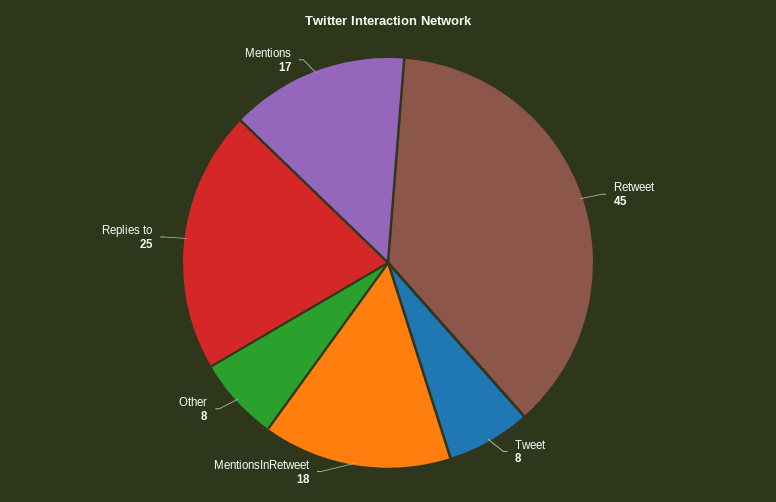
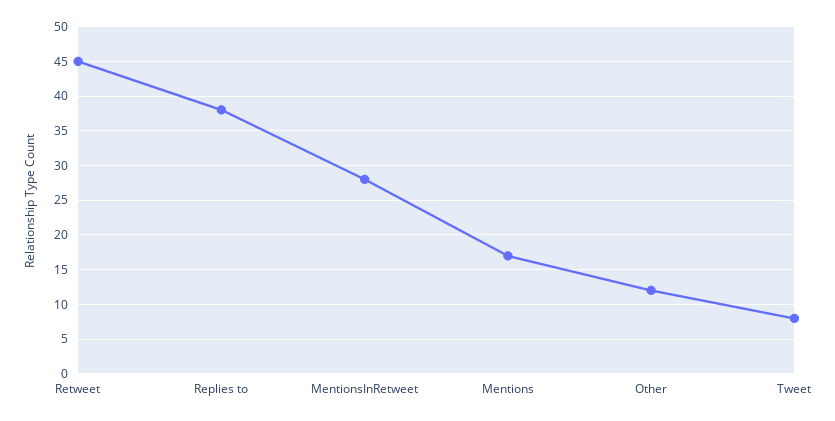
MentionsInRetweet: 18 -> 28
Other: 8 -> 12
Replies to: 25 -> 38

